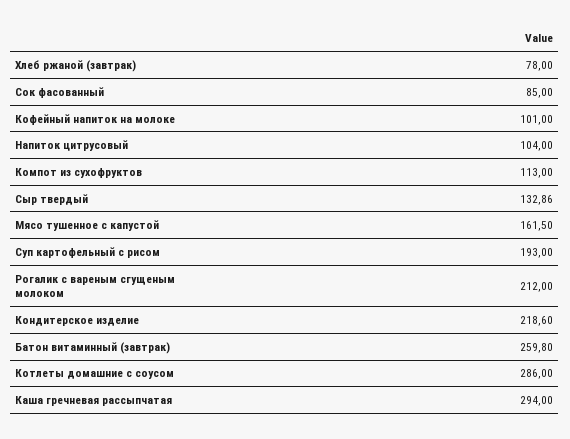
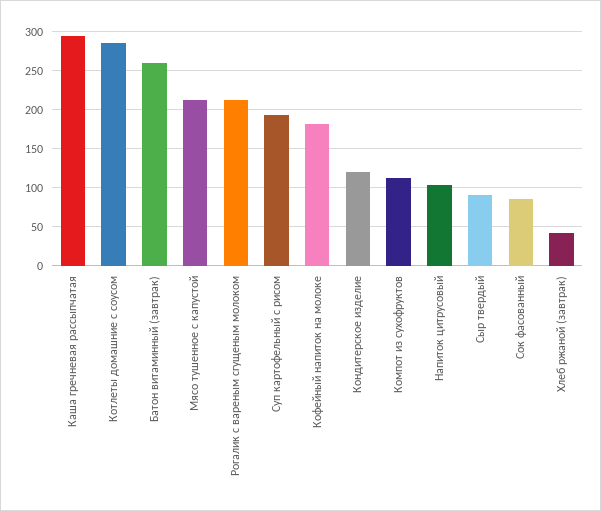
Хлеб ржаной (завтрак): 78 -> 40
Кофейный напиток на молоке: 101 -> 180
Сыр твердый: 132.86 -> 90
Мясо тушенное с капустой: 161.5 -> 210
Кондитерское изделие: 218.6 -> 120

